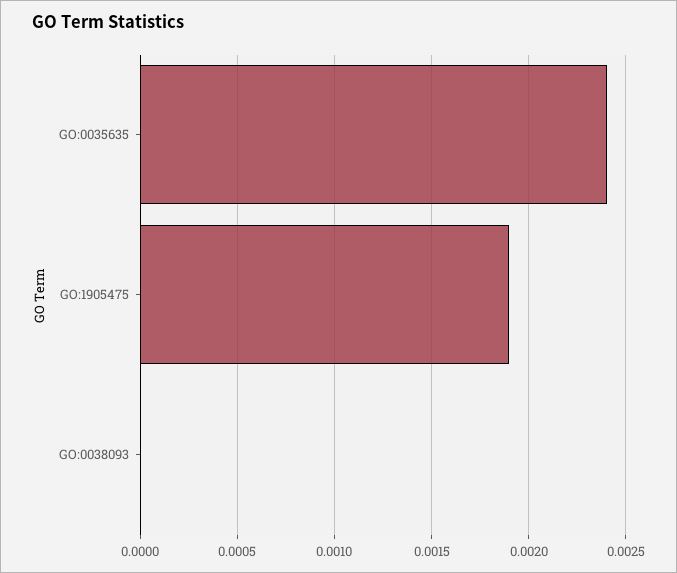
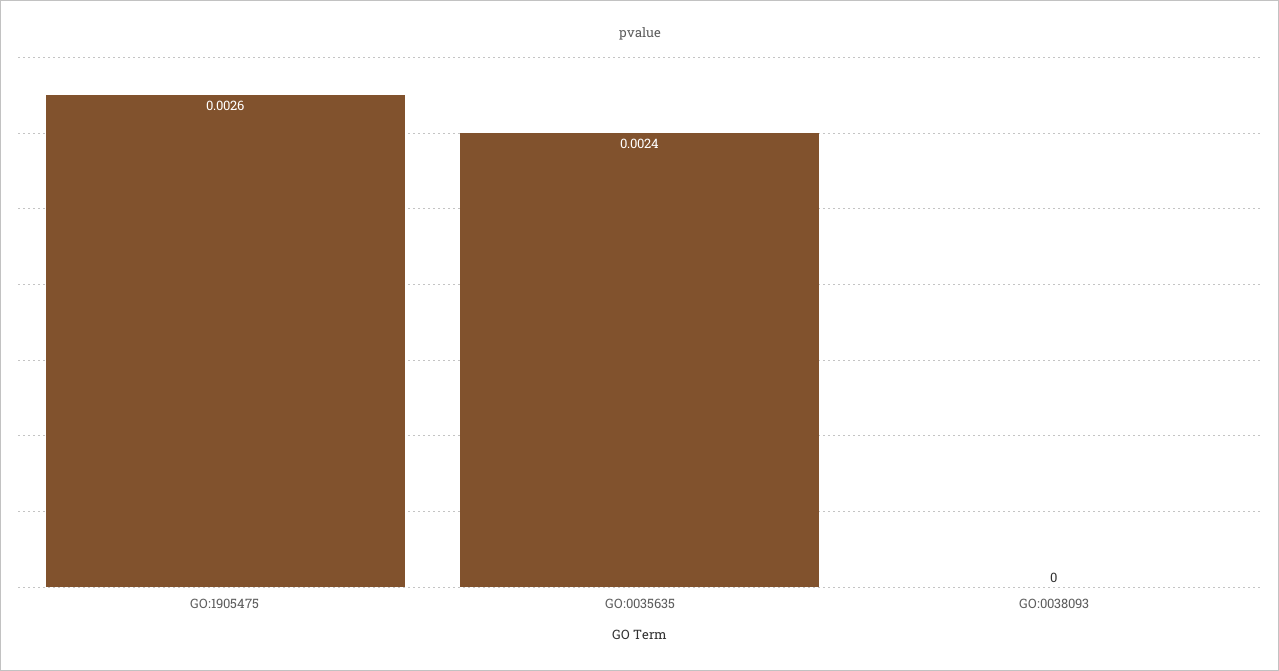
GO:1905475: 0.0019 -> 0.0026

